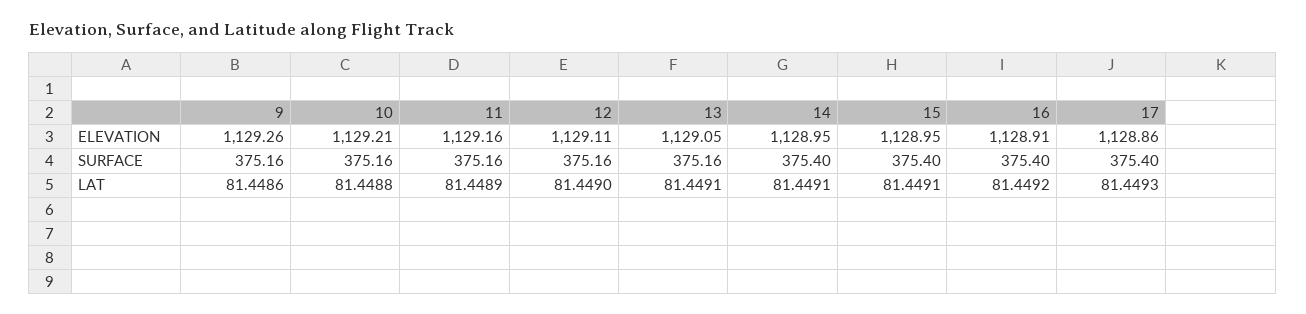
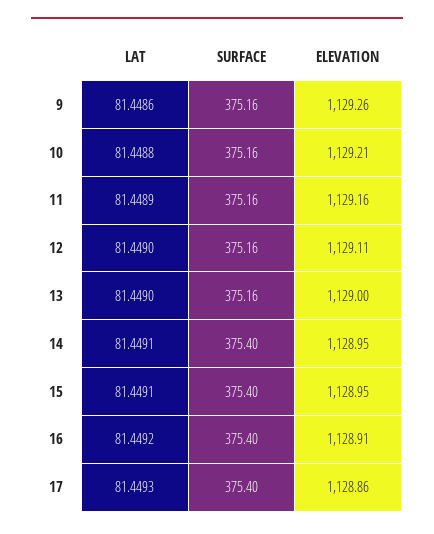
13, ELEVATION: 1129.05 -> 1129
13, LAT: 81.4491 -> 81.449

